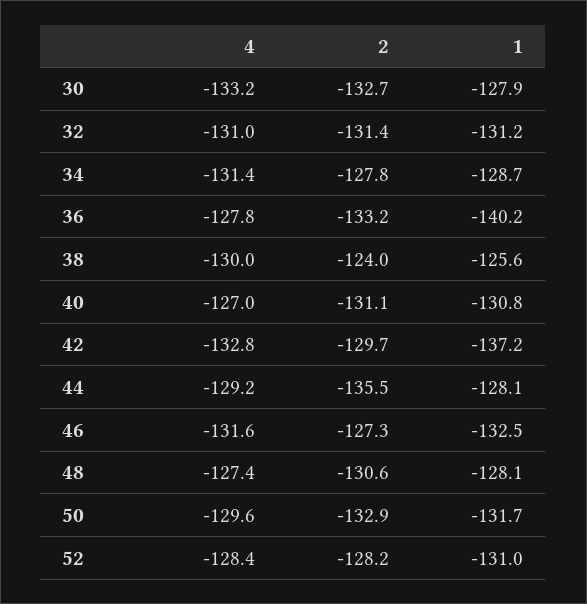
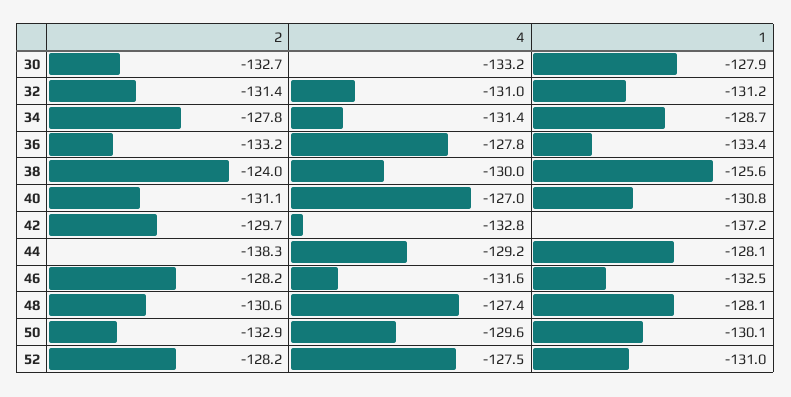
1, 36: -140.2 -> -133.4
2, 44: -135.5 -> -138.3
2, 46: -127.3 -> -128.2
1, 50: -131.7 -> -130.1
4, 52: -128.4 -> -127.5

